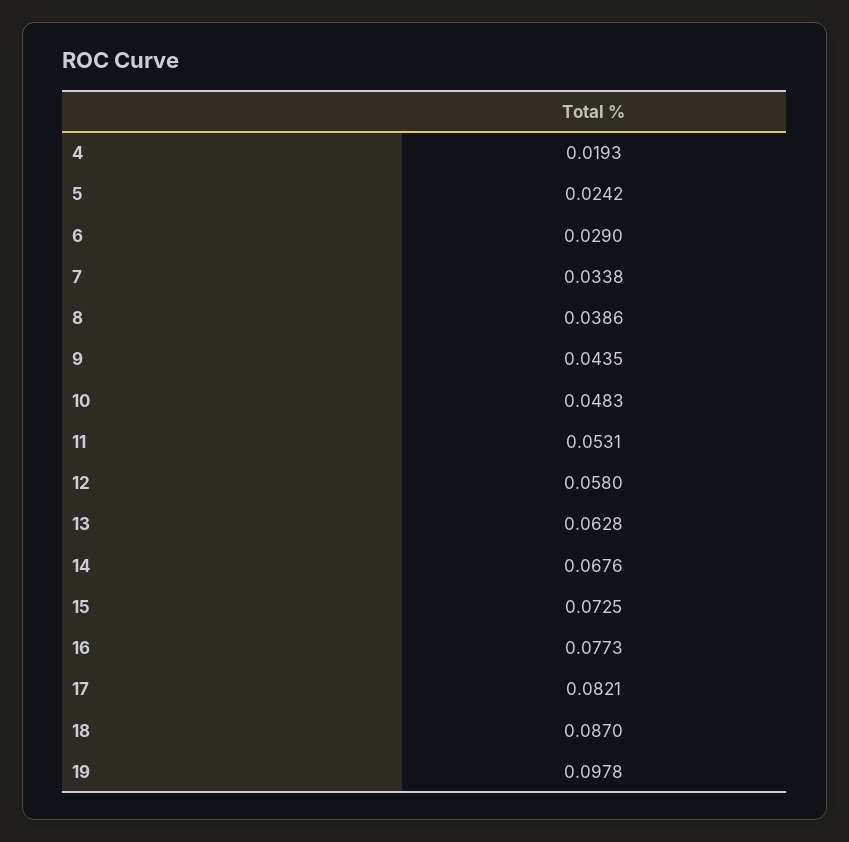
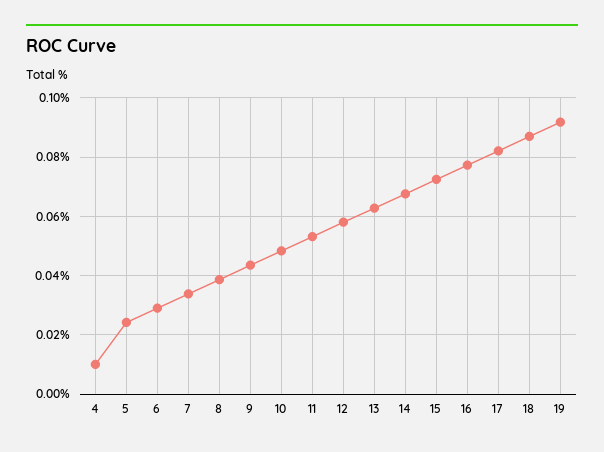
4: 0.0193 -> 0.01
19: 0.0978 -> 0.0925

